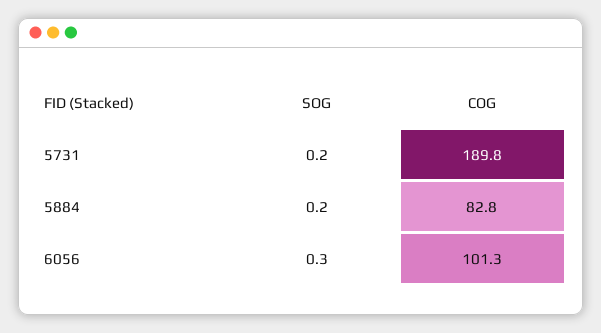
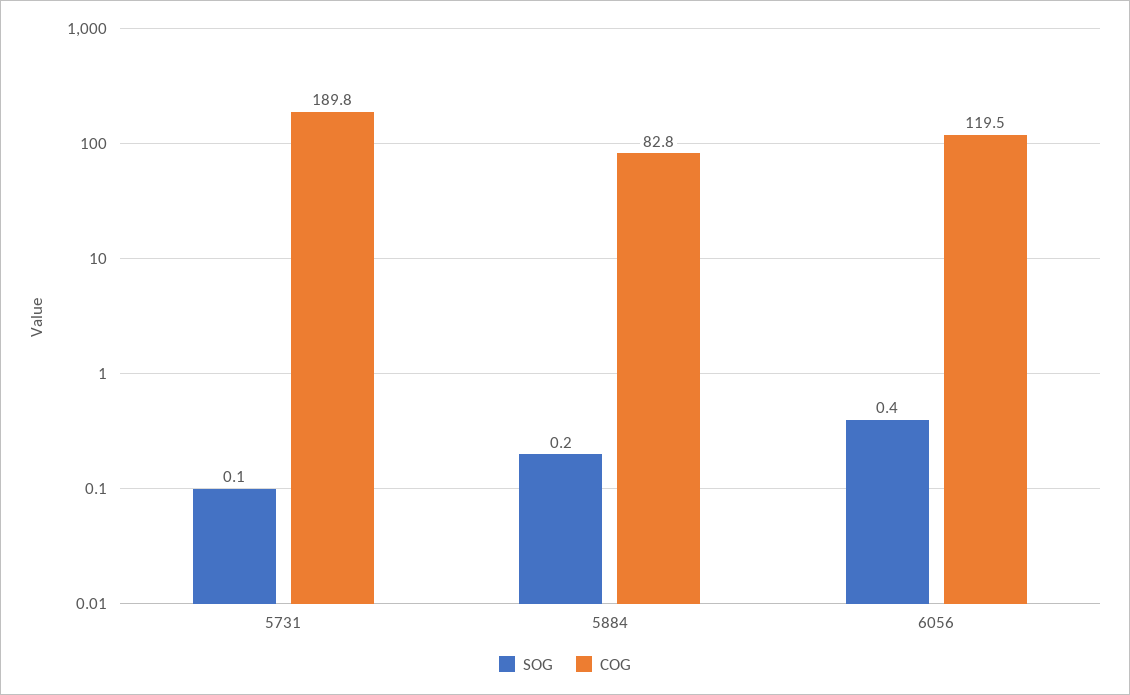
SOG, 5731: 0.2 -> 0.1
SOG, 6056: 0.3 -> 0.4
COG, 6056: 101.3 -> 119.5

